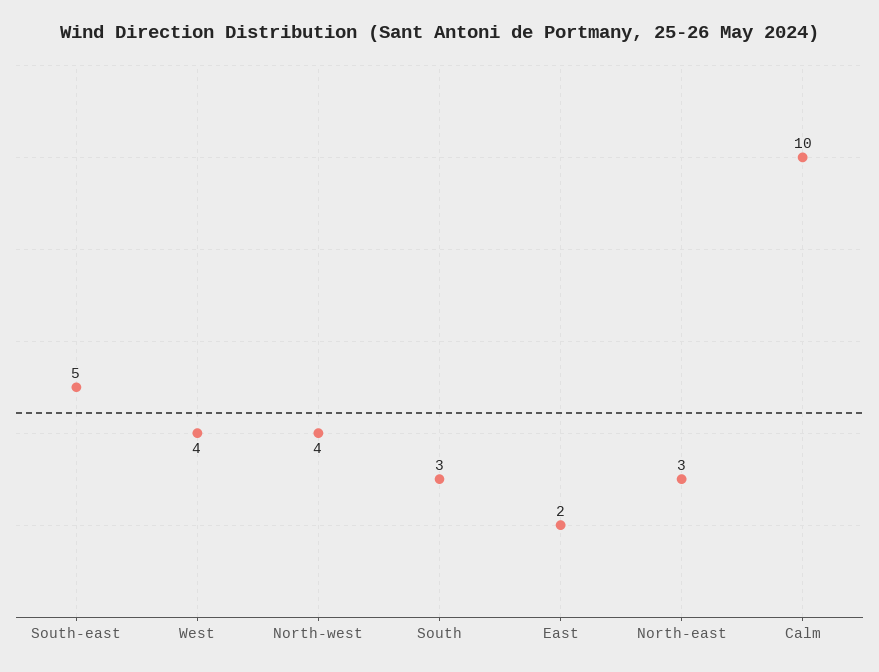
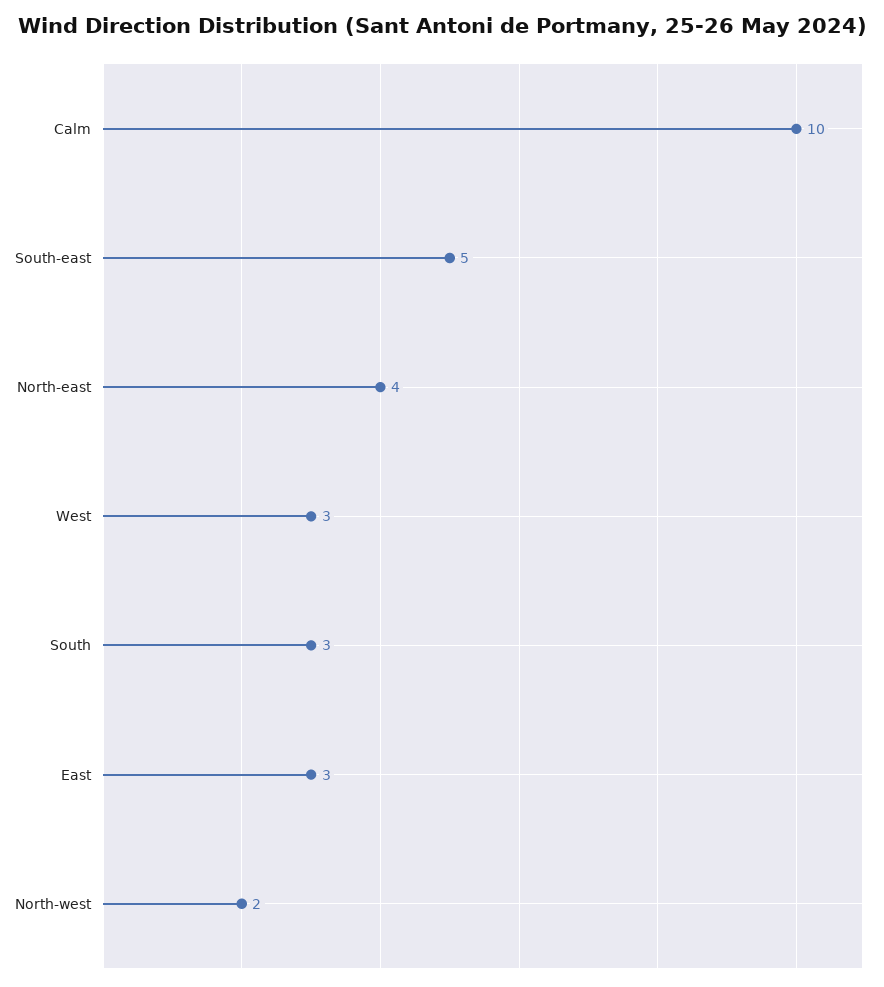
West: 4 -> 3
North-west: 4 -> 2
East: 2 -> 3
North-east: 3 -> 4

